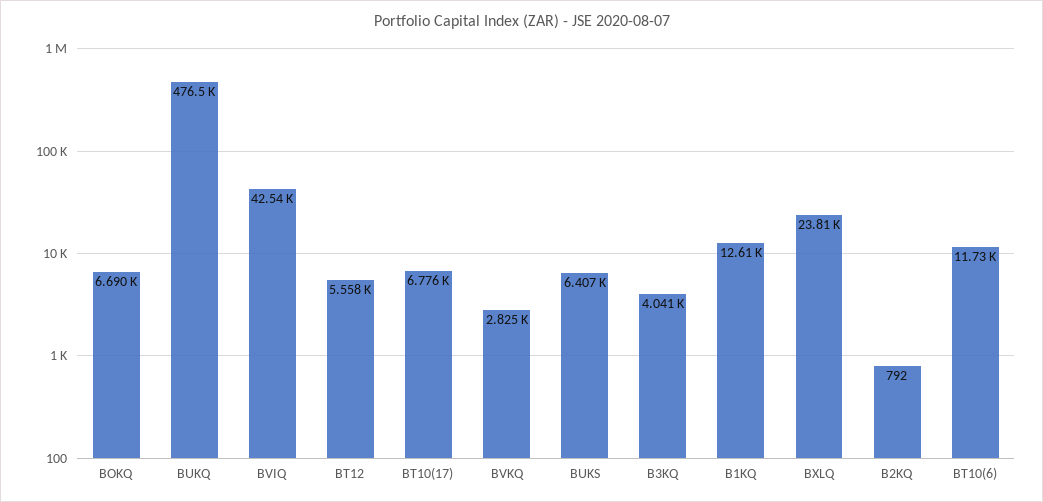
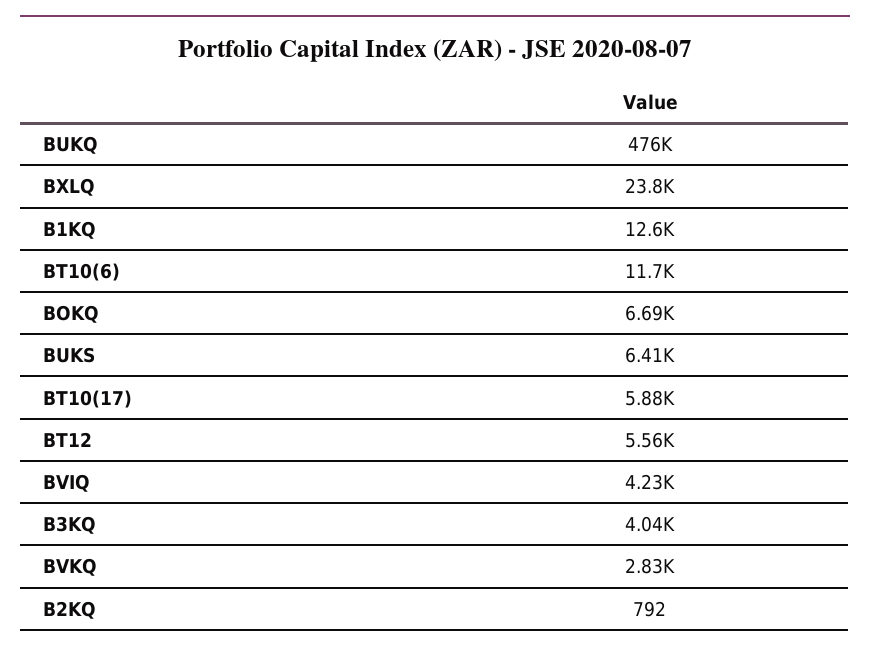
BVIQ: 42540 -> 4230
BT10(17): 6776 -> 5880

